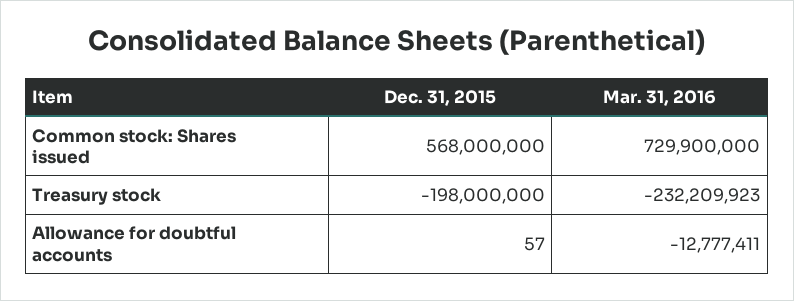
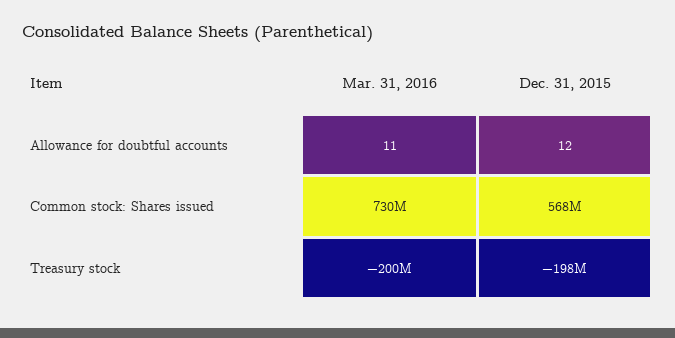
Mar. 31, 2016, Treasury stock: -232209923 -> -200000000
Dec. 31, 2015, Allowance for doubtful accounts: 57 -> 12
Mar. 31, 2016, Allowance for doubtful accounts: -12777411 -> 11

